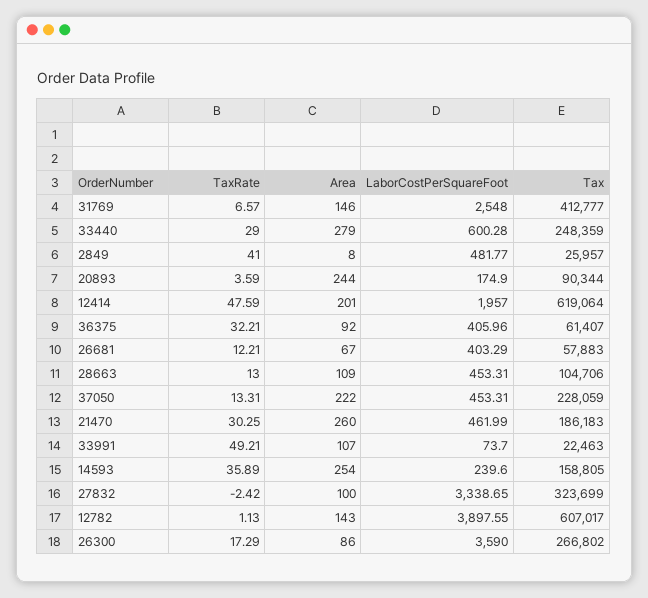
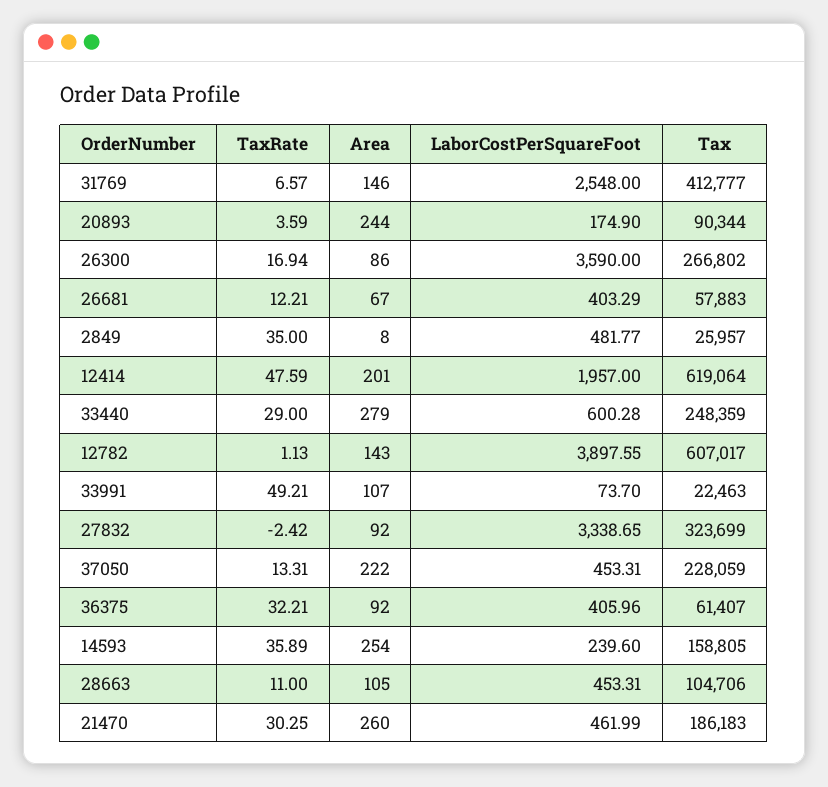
TaxRate, 2849: 41 -> 35
TaxRate, 28663: 13 -> 11
Area, 28663: 109 -> 105
Area, 27832: 100 -> 92
TaxRate, 26300: 17.29 -> 16.94

